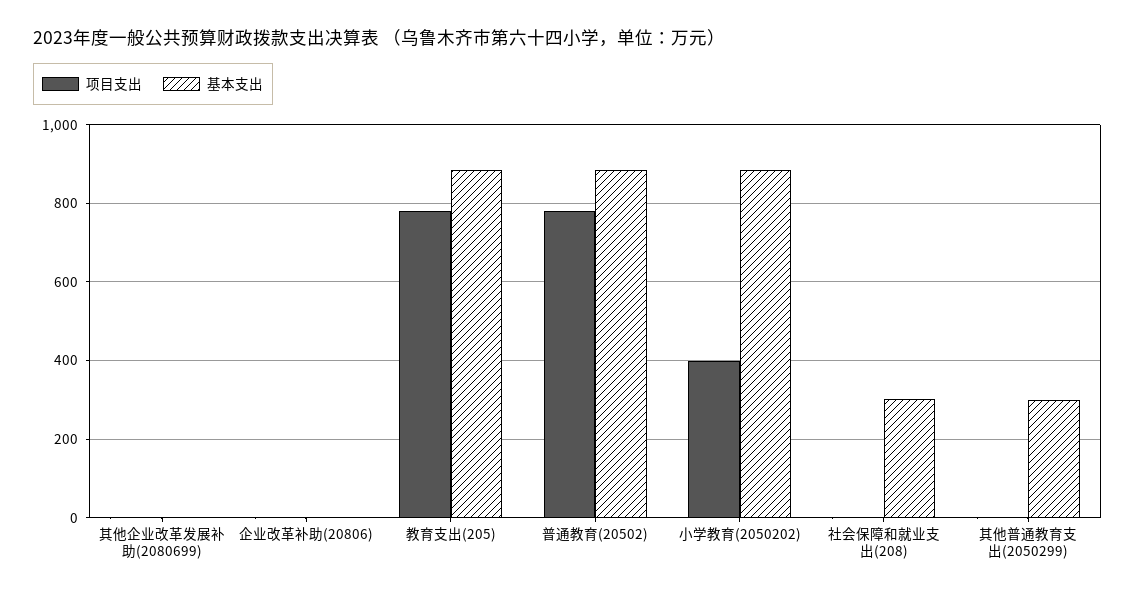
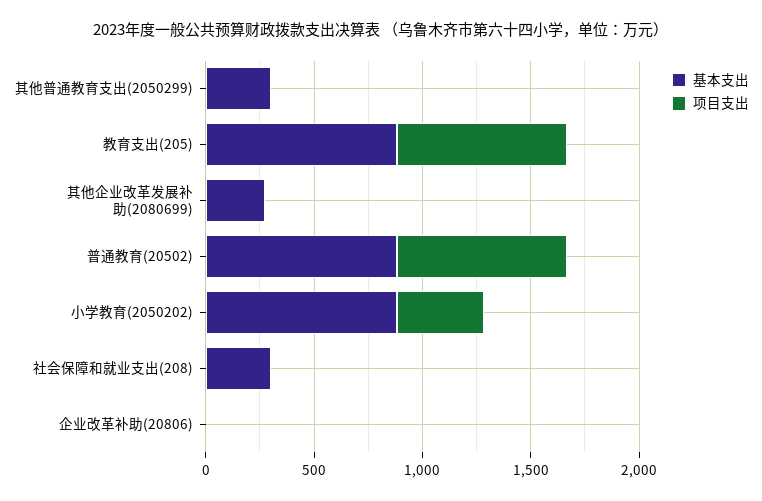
基本支出, 其他企业改革发展补助(2080699): 0 -> 300

